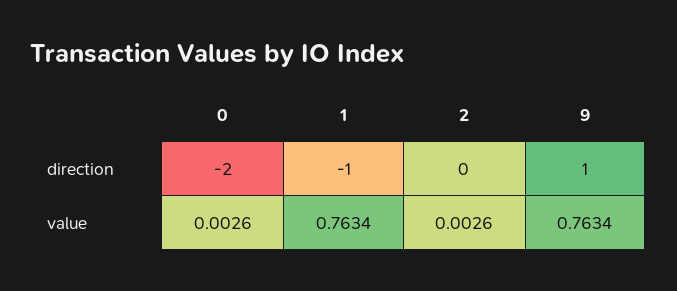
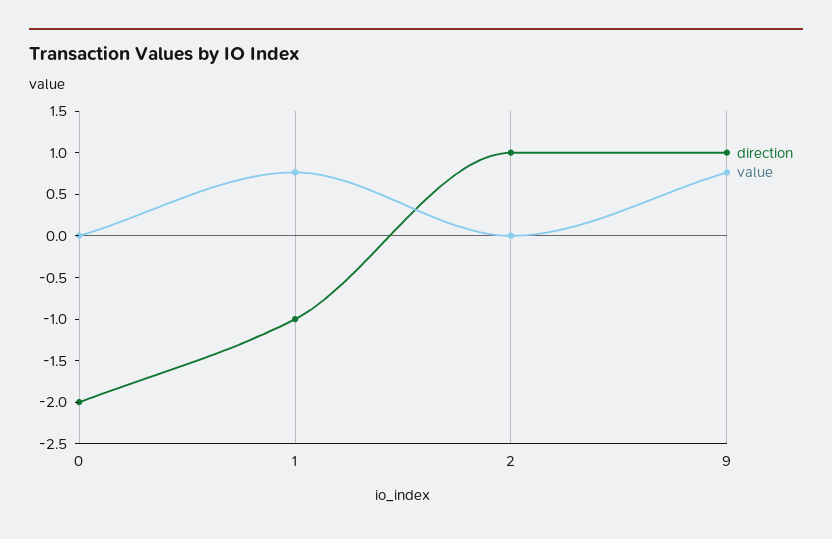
direction, 2: 0 -> 1

